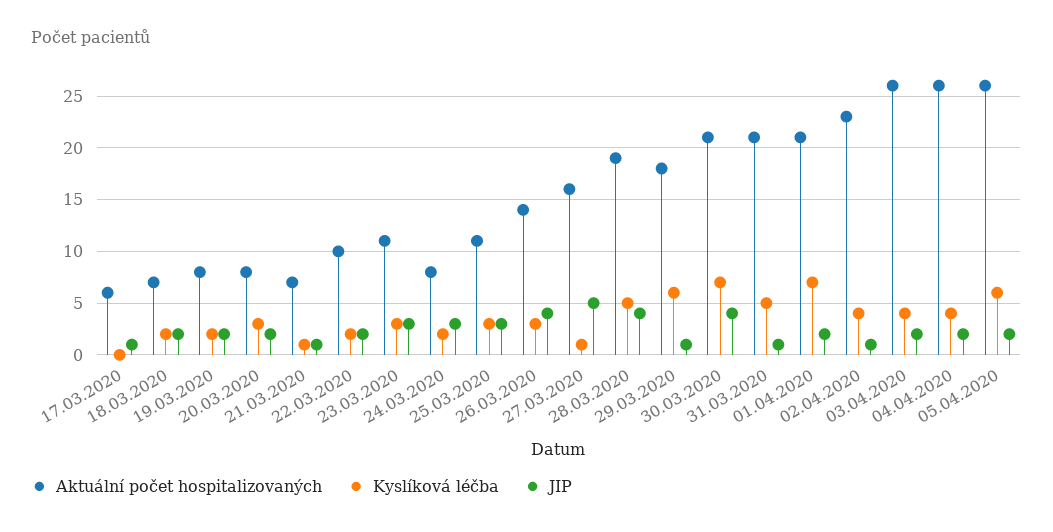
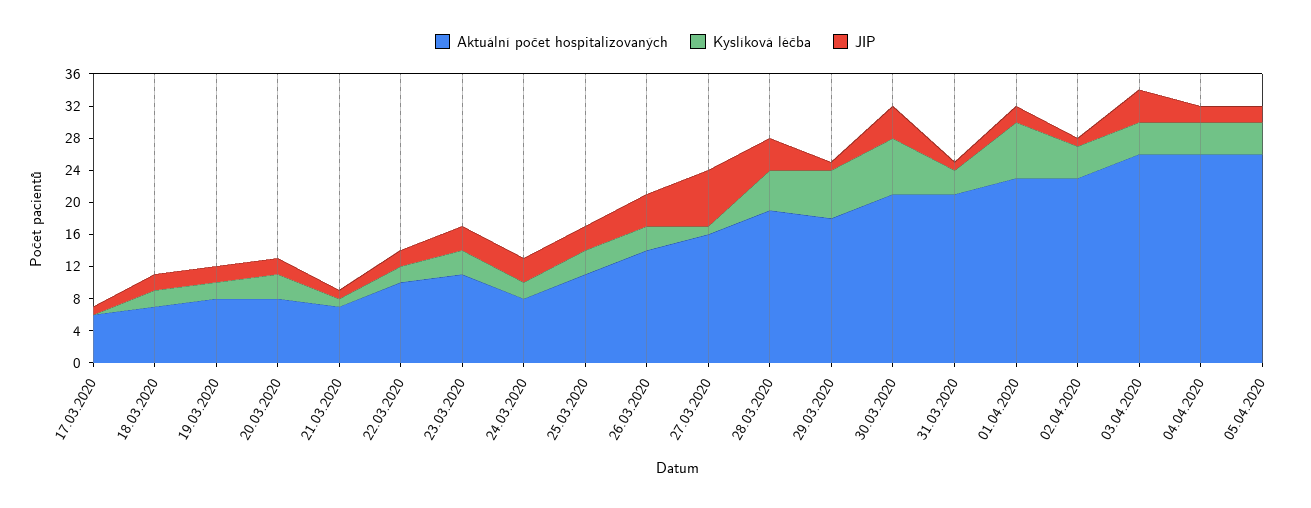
JIP, 27.03.2020: 5 -> 7
Kyslíková léčba, 31.03.2020: 5 -> 3
Aktuální počet hospitalizovaných, 01.04.2020: 21 -> 23
JIP, 03.04.2020: 2 -> 4
Kyslíková léčba, 05.04.2020: 6 -> 4

